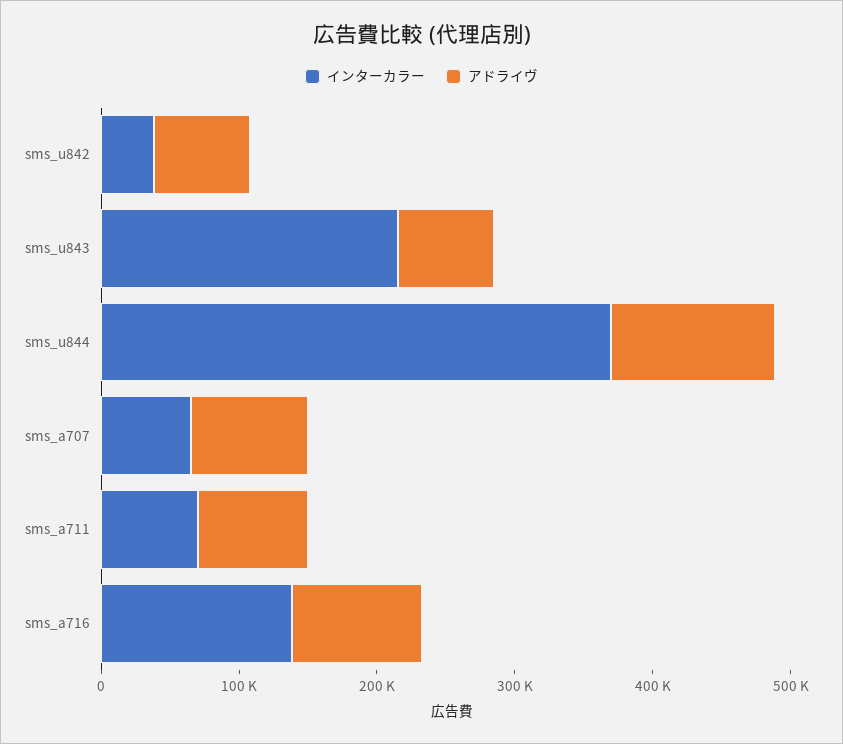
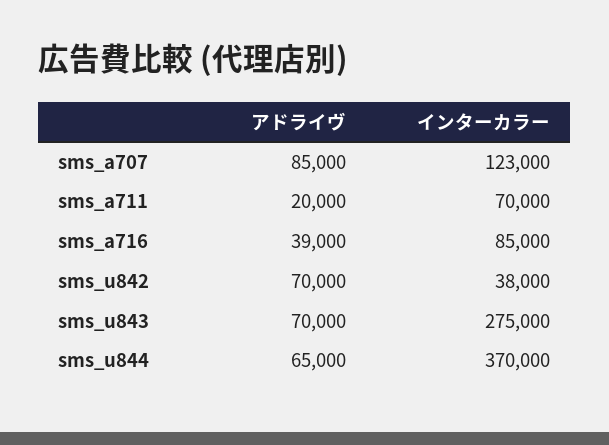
インターカラー, sms_u843: 220000 -> 275000
アドライヴ, sms_u844: 120000 -> 65000
インターカラー, sms_a707: 60000 -> 123000
アドライヴ, sms_a711: 80000 -> 20000
インターカラー, sms_a716: 140000 -> 85000
アドライヴ, sms_a716: 100000 -> 39000

